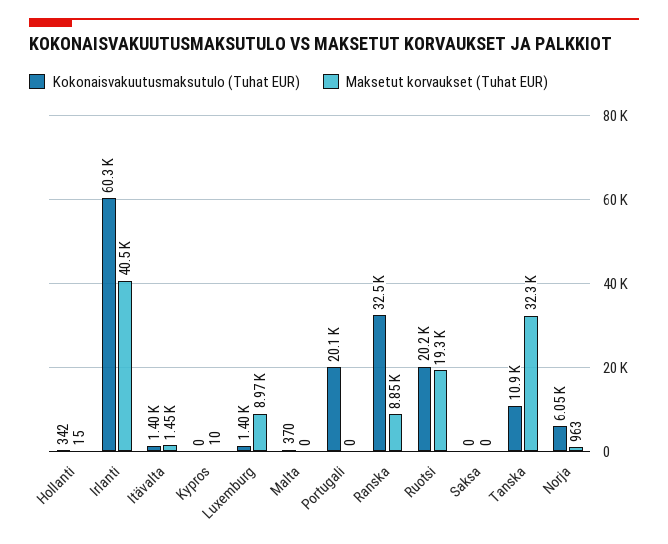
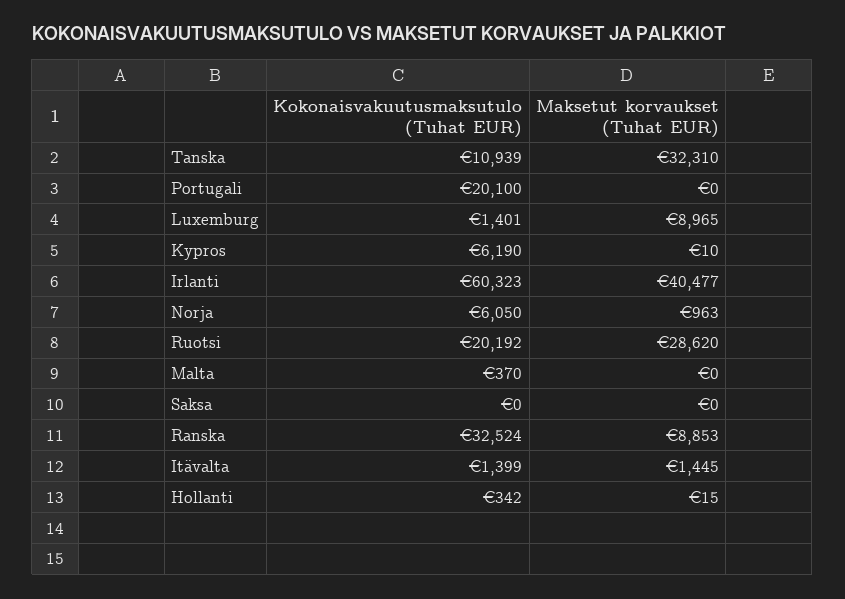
Kokonaisvakuutusmaksutulo (Tuhat EUR), Kypros: 0 -> 6190
Maksetut korvaukset (Tuhat EUR), Ruotsi: 19300 -> 28620

